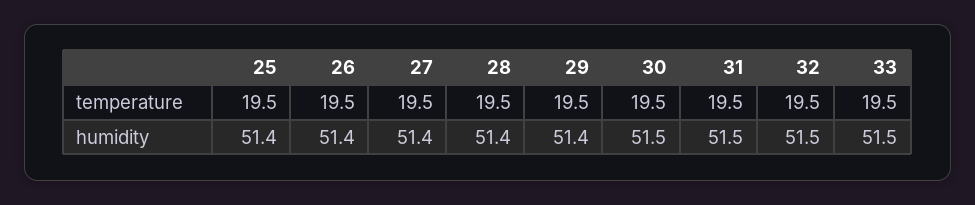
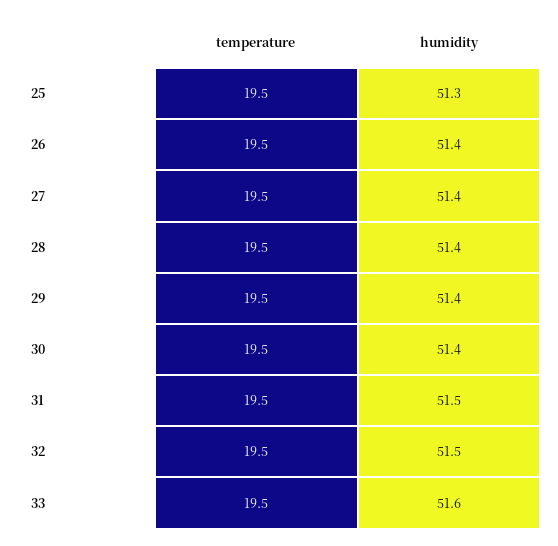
25, humidity: 51.4 -> 51.3
30, humidity: 51.5 -> 51.4
33, humidity: 51.5 -> 51.6

